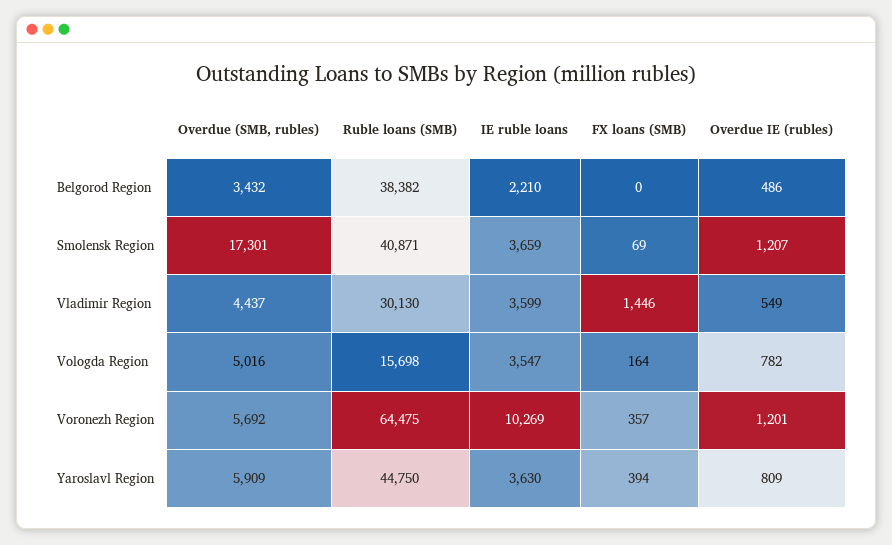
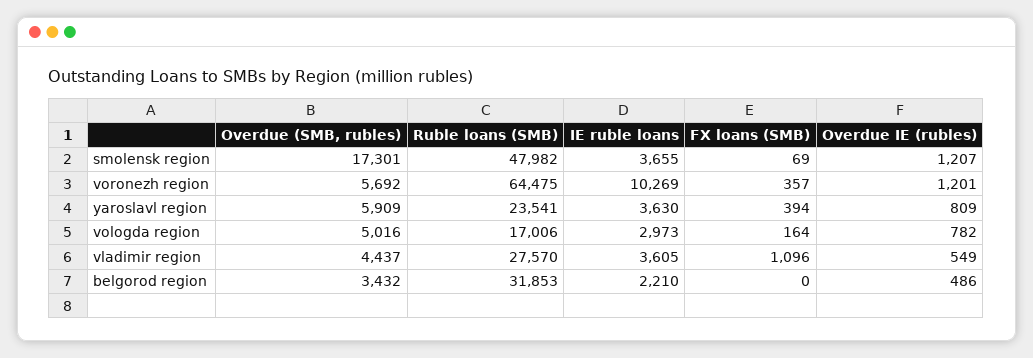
Ruble loans (SMB), Belgorod Region: 38382 -> 31853
Ruble loans (SMB), Smolensk Region: 40871 -> 47982
IE ruble loans, Smolensk Region: 3659 -> 3655
Ruble loans (SMB), Vladimir Region: 30130 -> 27570
IE ruble loans, Vladimir Region: 3599 -> 3605
FX loans (SMB), Vladimir Region: 1446 -> 1096
Ruble loans (SMB), Vologda Region: 15698 -> 17006
IE ruble loans, Vologda Region: 3547 -> 2973
Ruble loans (SMB), Yaroslavl Region: 44750 -> 23541

